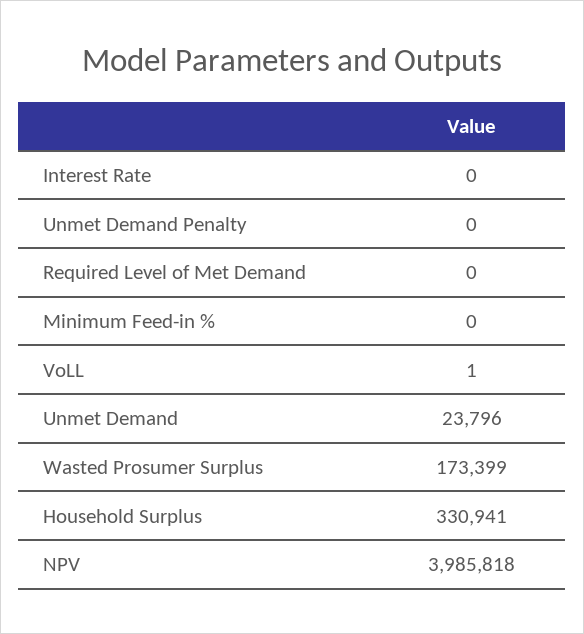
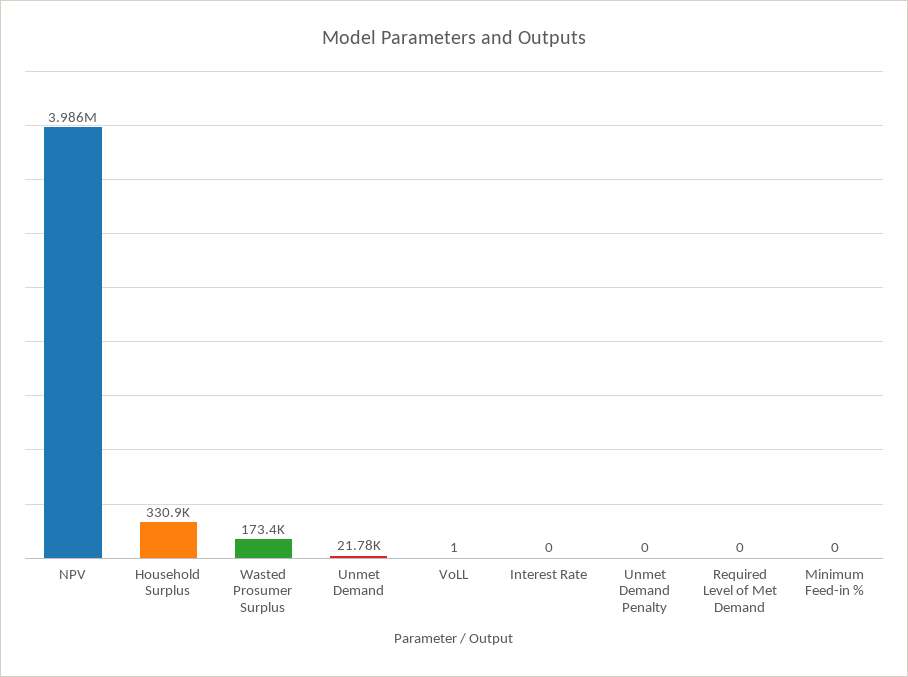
Unmet Demand: 23796 -> 21780

